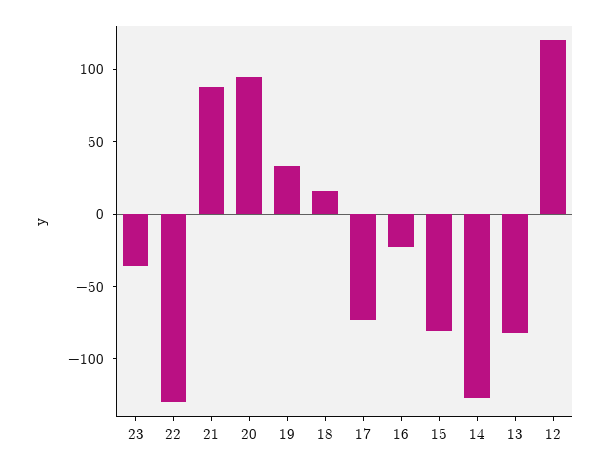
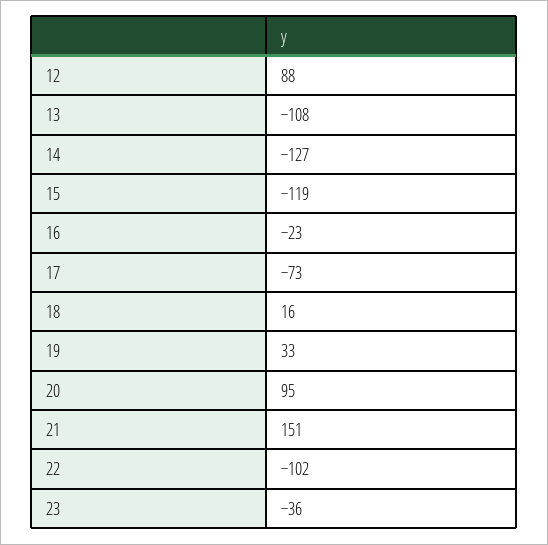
22: -130 -> -102
21: 90 -> 151
15: -80 -> -119
13: -80 -> -108
12: 120 -> 88

